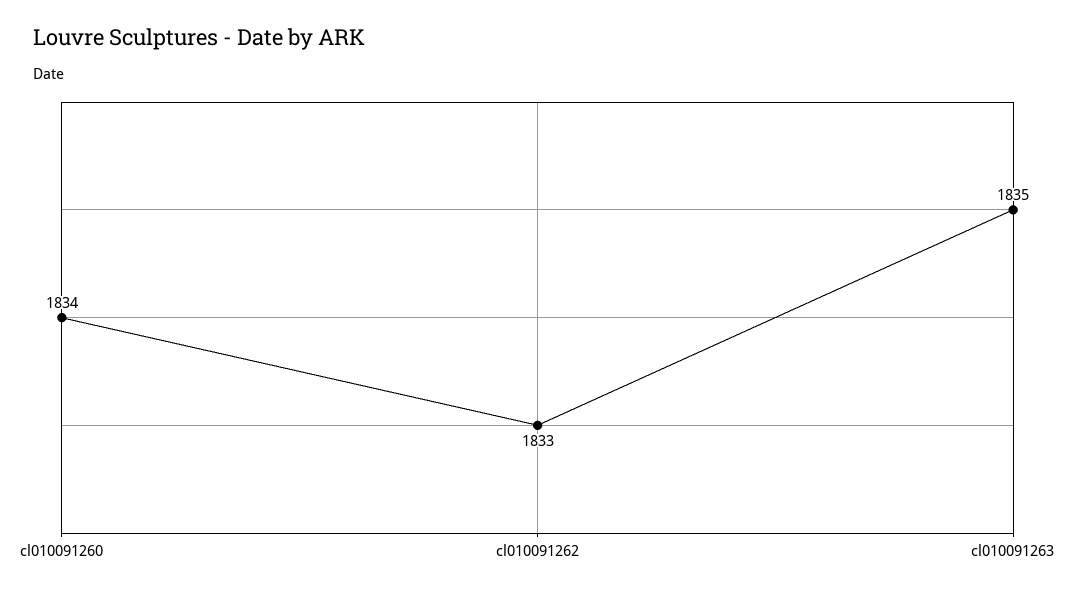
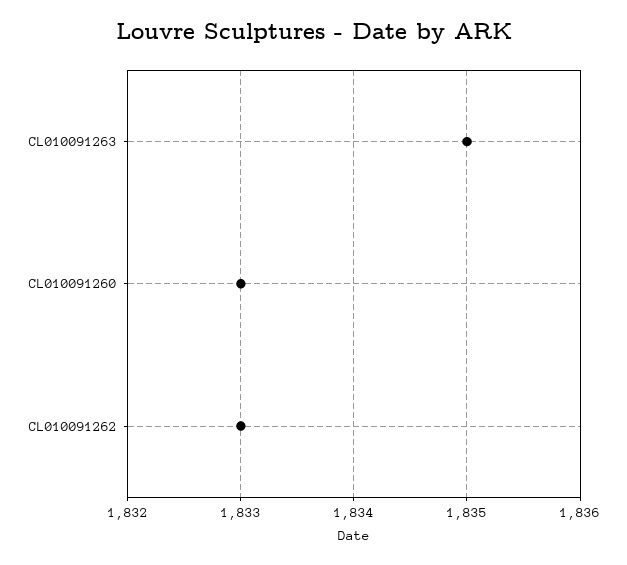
cl010091260: 1834 -> 1833

